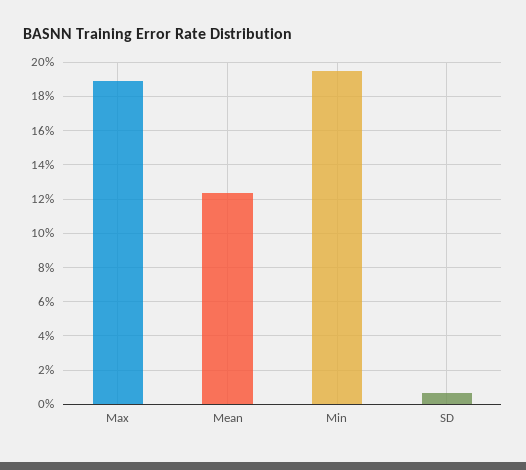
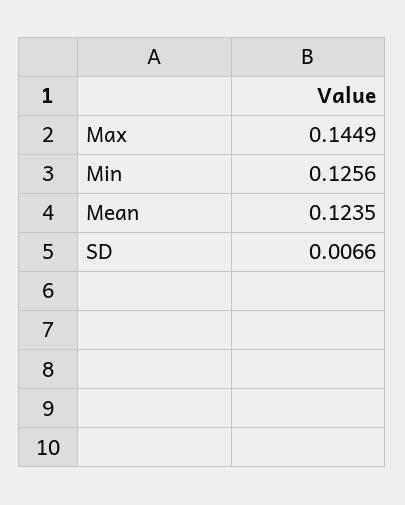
Max: 0.19 -> 0.1449
Min: 0.195 -> 0.1256

